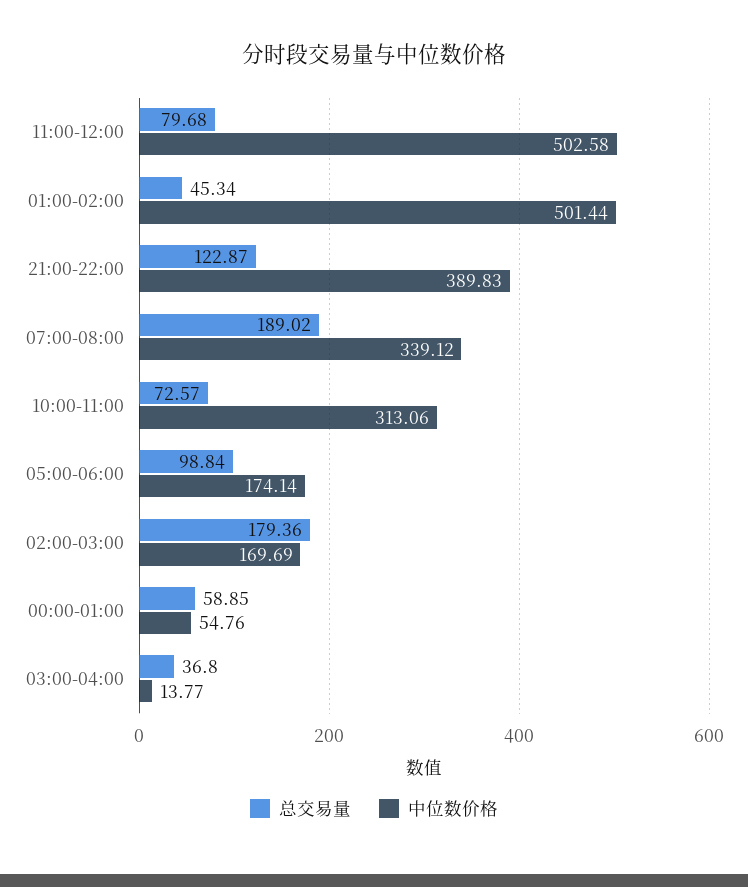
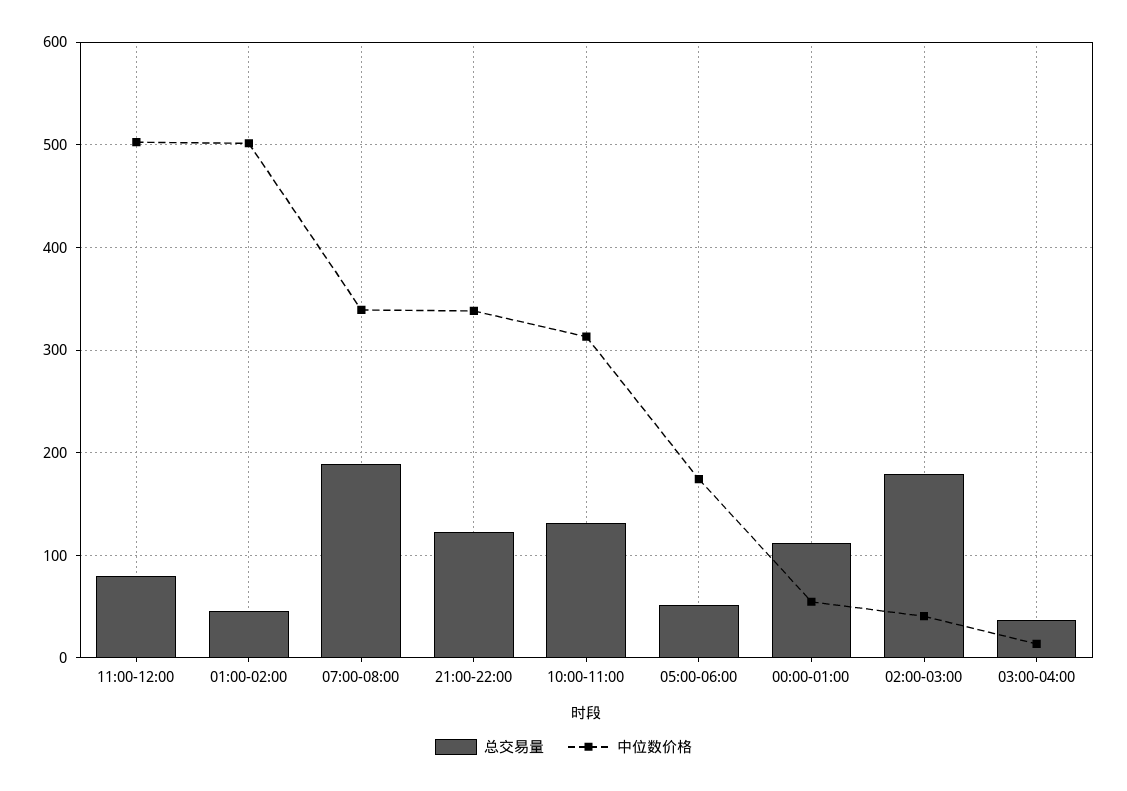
中位数价格, 21:00-22:00: 389.83 -> 340
总交易量, 10:00-11:00: 72.57 -> 130
总交易量, 05:00-06:00: 98.84 -> 50
中位数价格, 02:00-03:00: 169.69 -> 40
总交易量, 00:00-01:00: 58.85 -> 110

